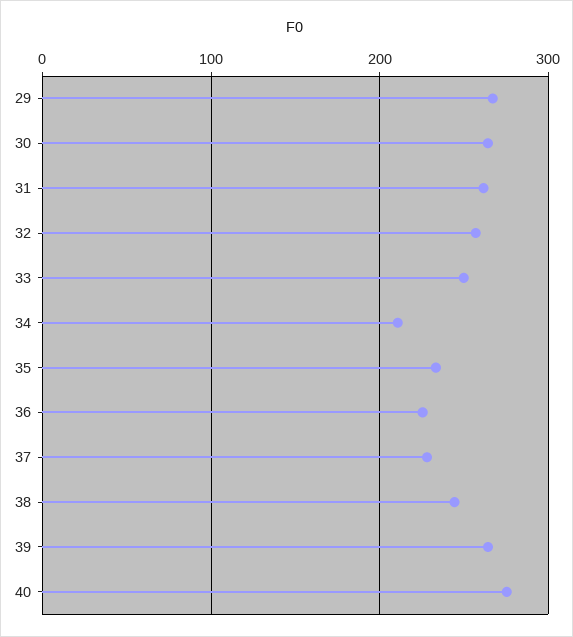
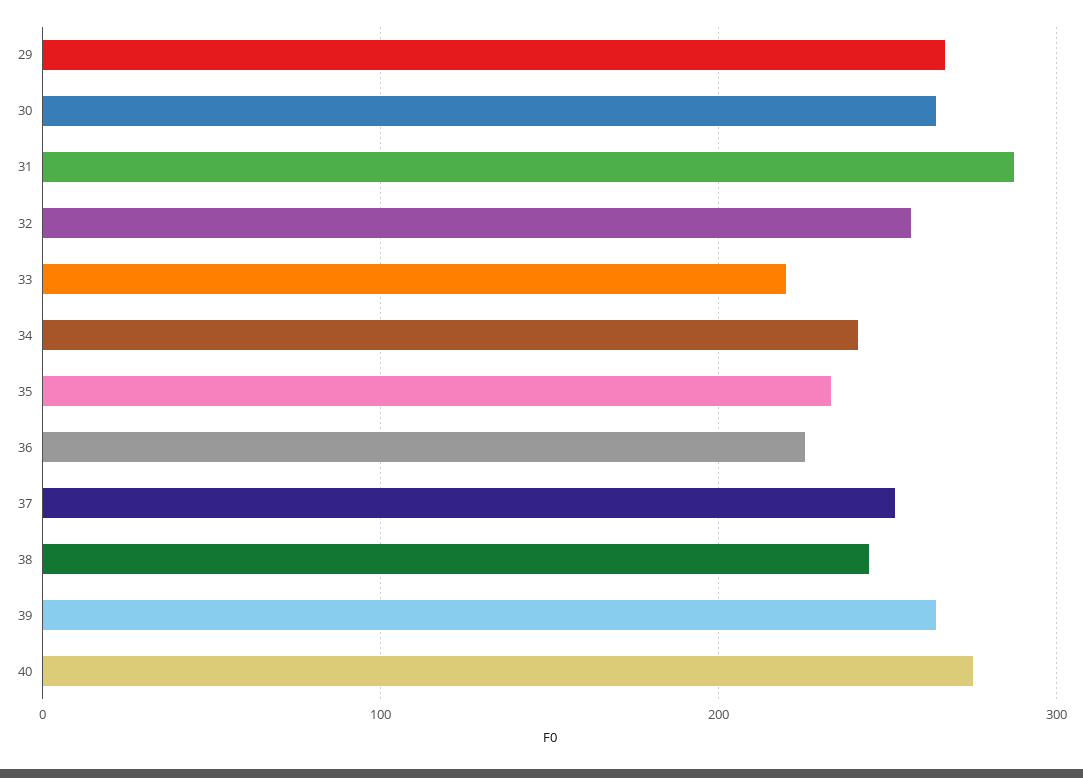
31: 260 -> 290
33: 250 -> 220
34: 210 -> 240
37: 230 -> 250

